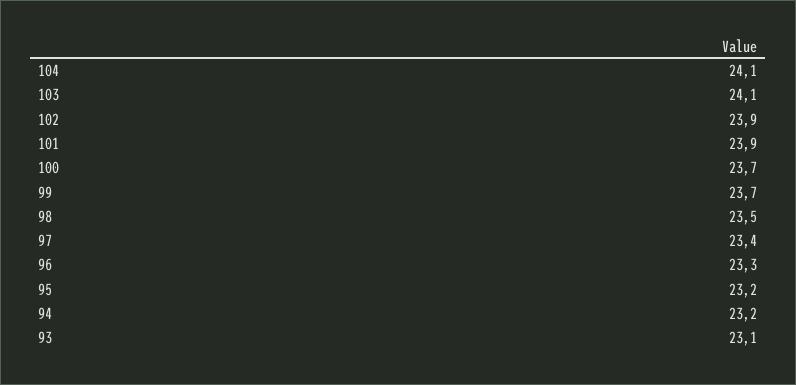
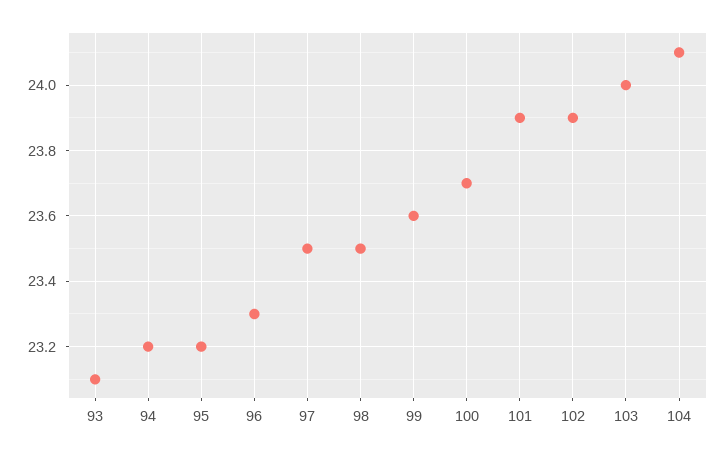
103: 24.1 -> 24
99: 23.7 -> 23.6
97: 23.4 -> 23.5

